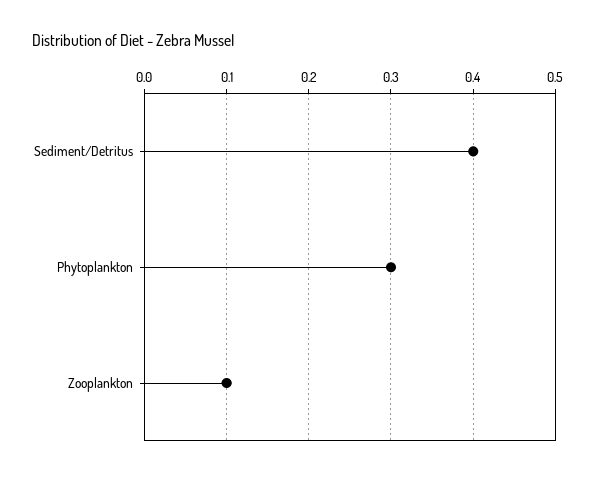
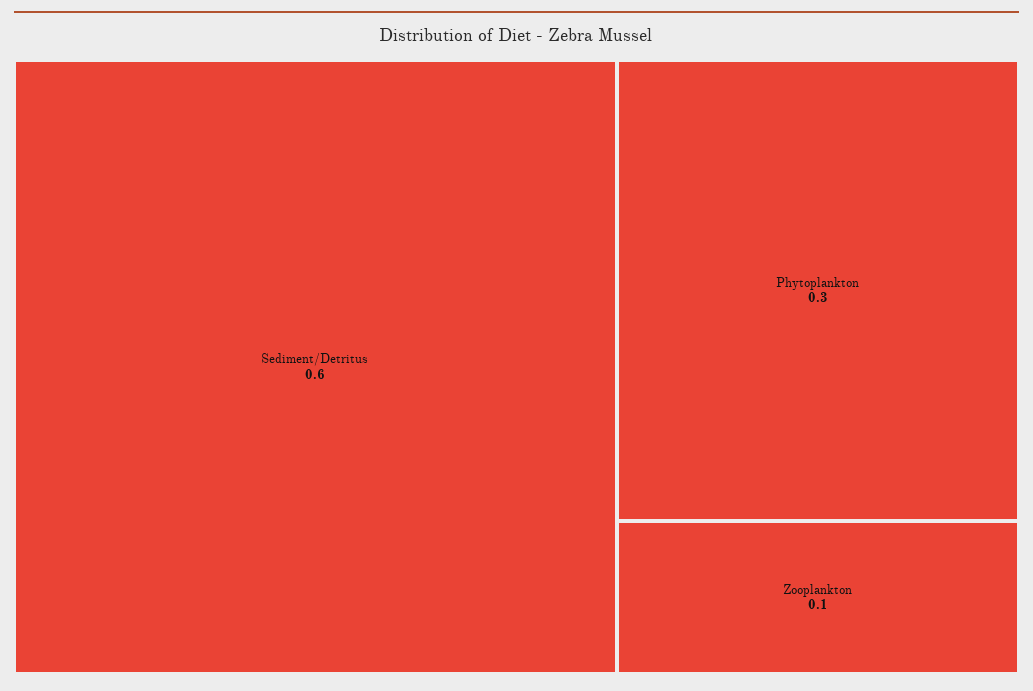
Sediment/Detritus: 0.4 -> 0.6

